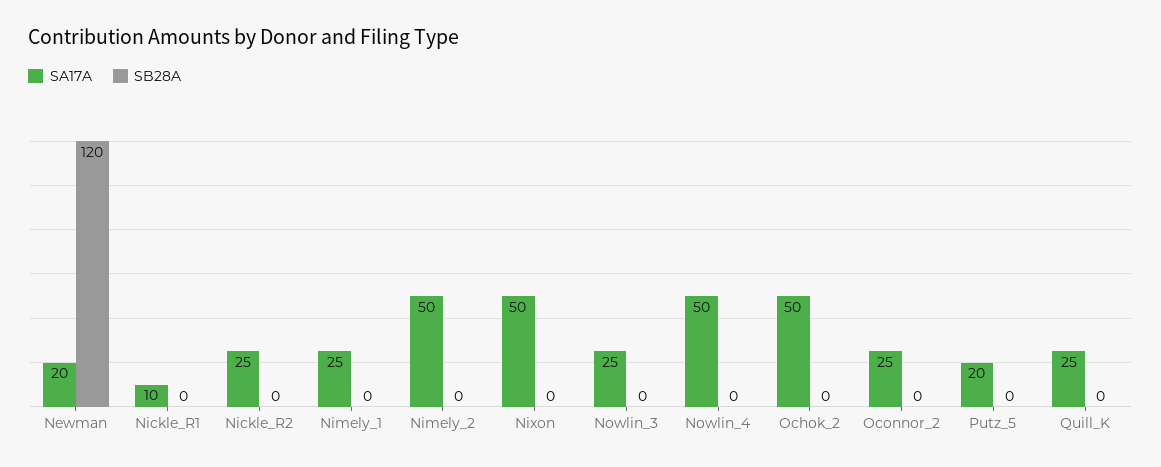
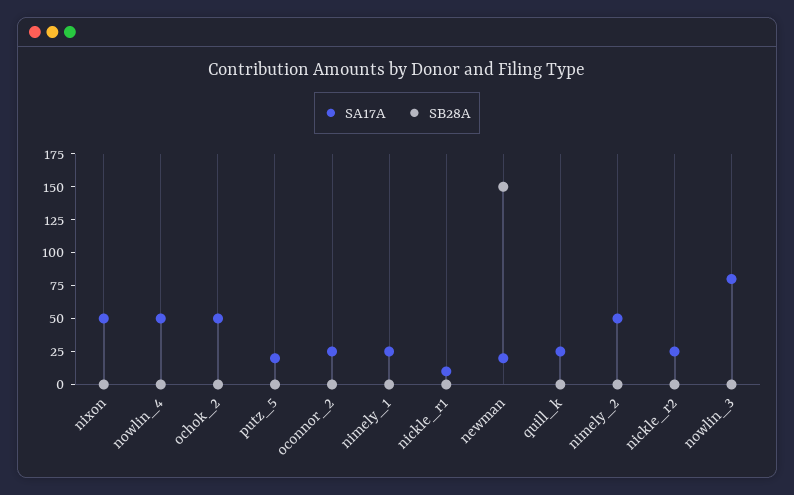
SB28A, Newman: 120 -> 150
SA17A, Nowlin_3: 25 -> 75

